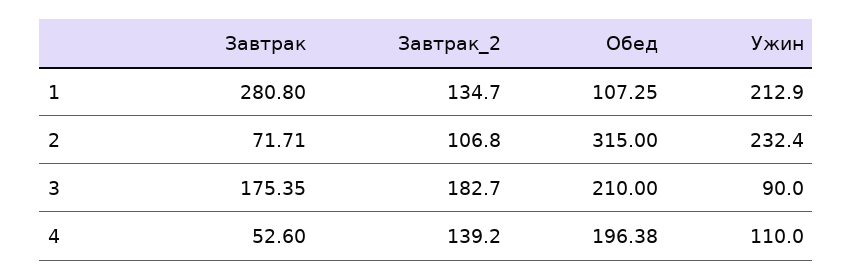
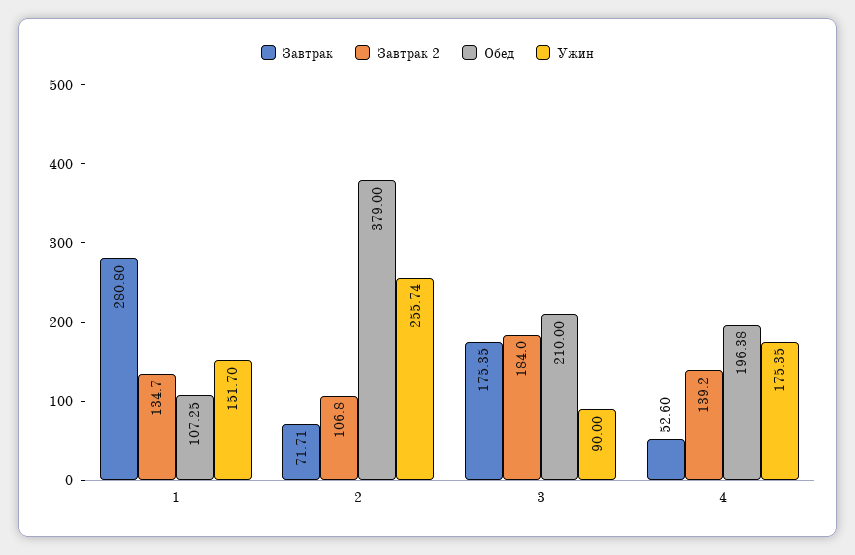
Ужин, 1: 212.9 -> 151.7
Обед, 2: 315 -> 379
Ужин, 2: 232.4 -> 255.74
Завтрак_2, 3: 182.7 -> 184
Ужин, 4: 110 -> 175.35

